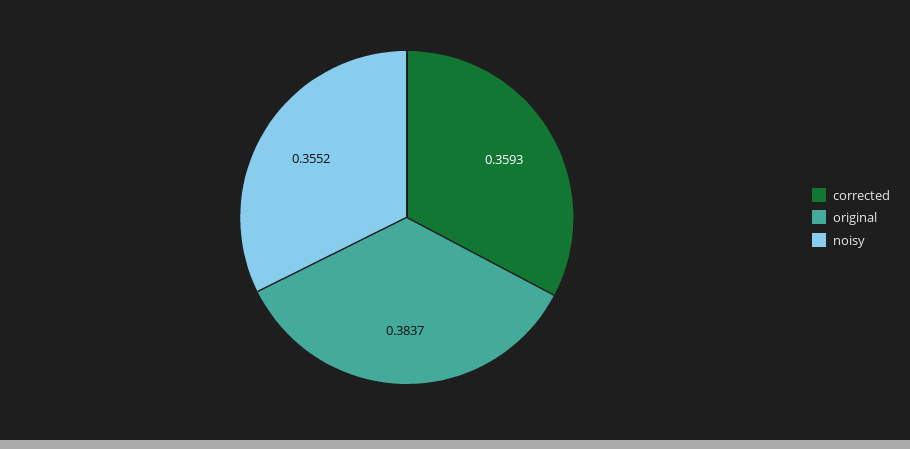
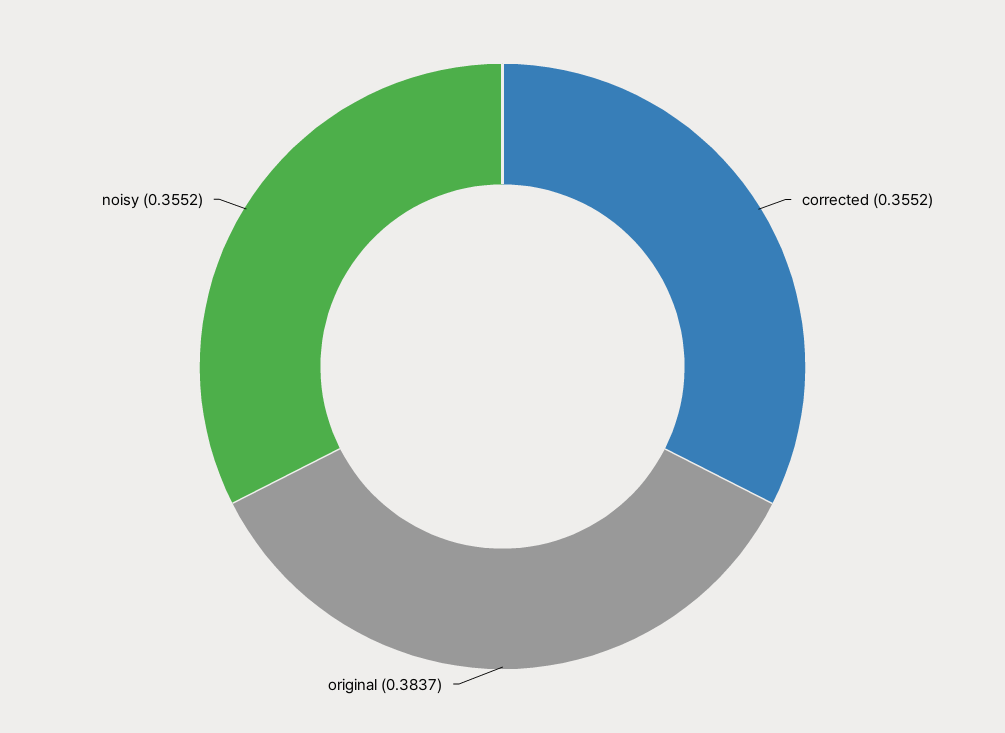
corrected: 0.3593 -> 0.3552

